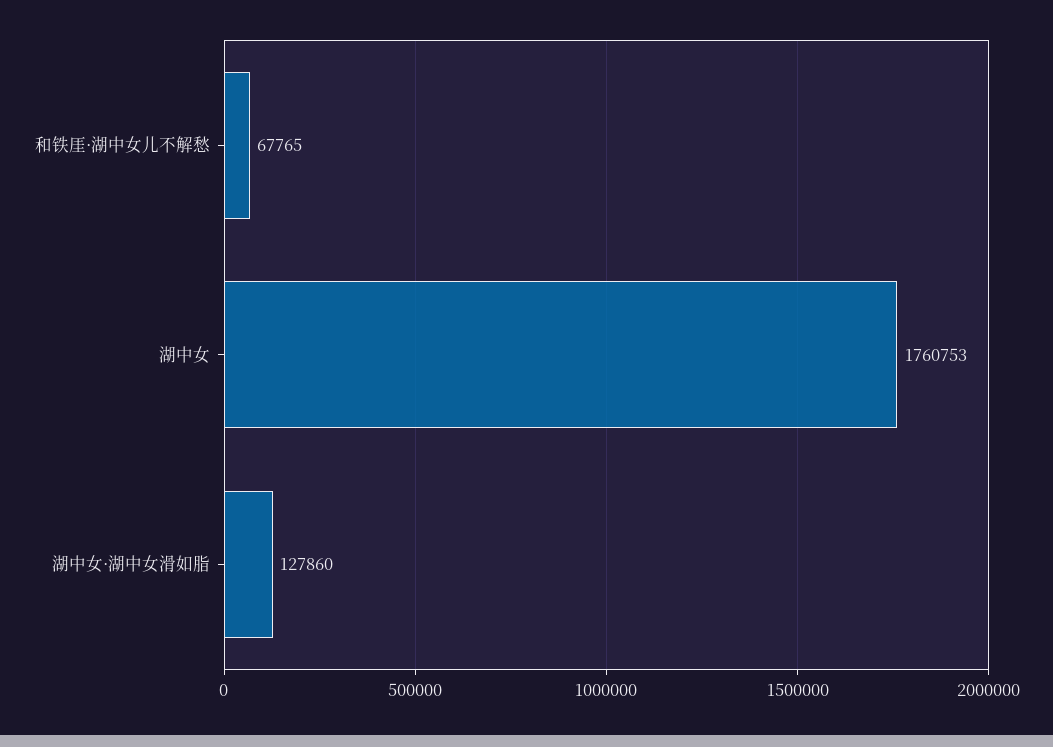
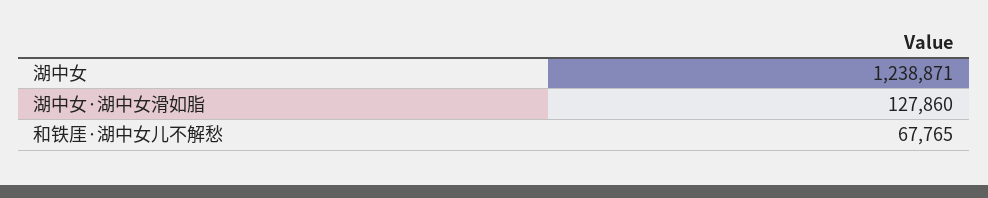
湖中女: 1760753 -> 1238871

